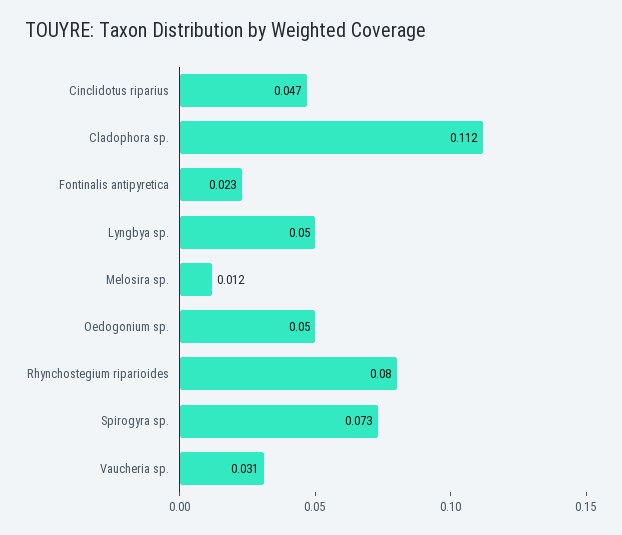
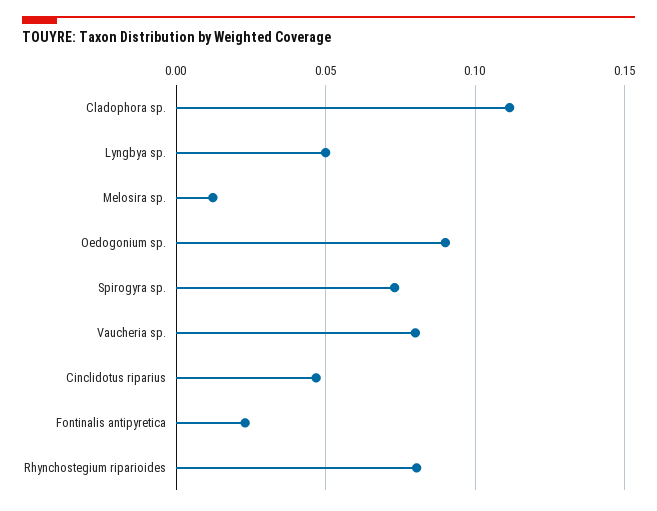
Oedogonium sp.: 0.05 -> 0.09
Vaucheria sp.: 0.031 -> 0.08

